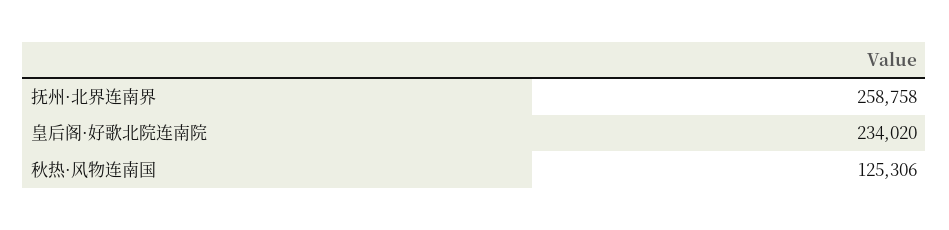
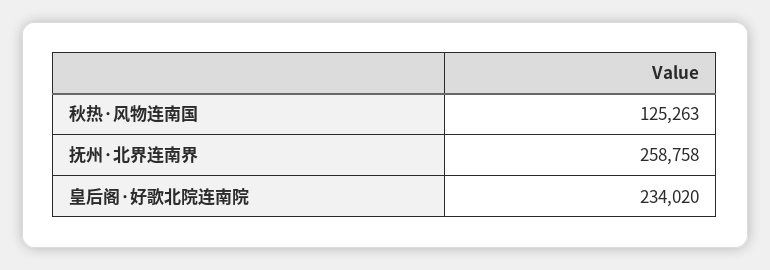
秋热·风物连南国: 125306 -> 125263

